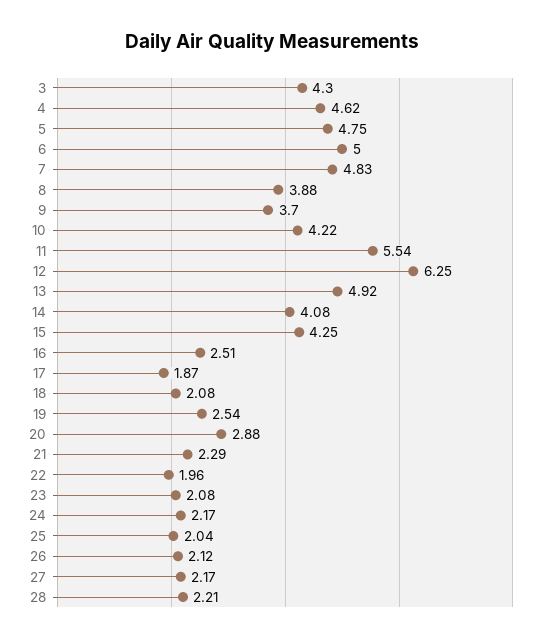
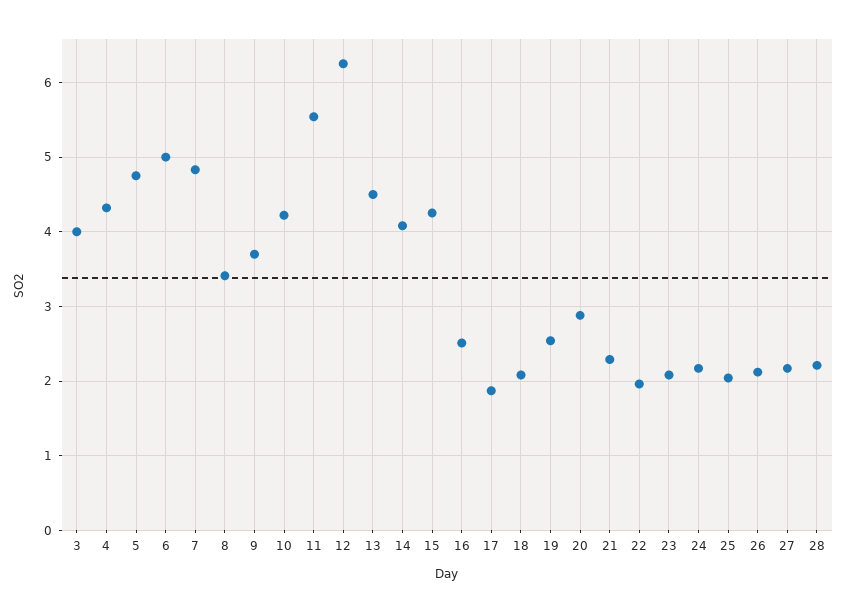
3: 4.3 -> 4
4: 4.62 -> 4.3
8: 3.88 -> 3.4
13: 4.92 -> 4.5

